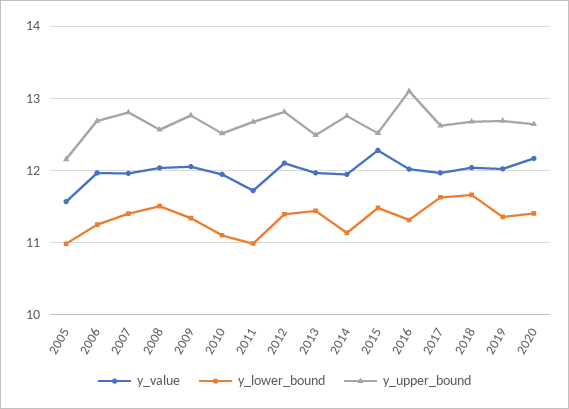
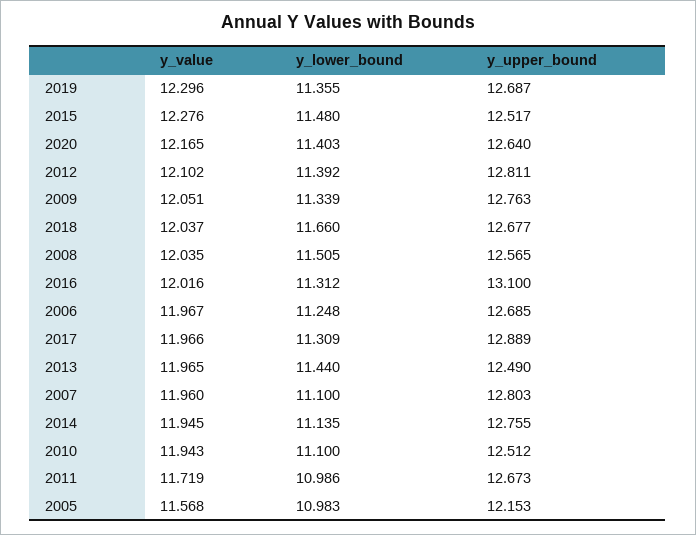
y_lower_bound, 2007: 11.4 -> 11.1
y_lower_bound, 2017: 11.6 -> 11.309
y_upper_bound, 2017: 12.6 -> 12.889
y_value, 2019: 12 -> 12.296

